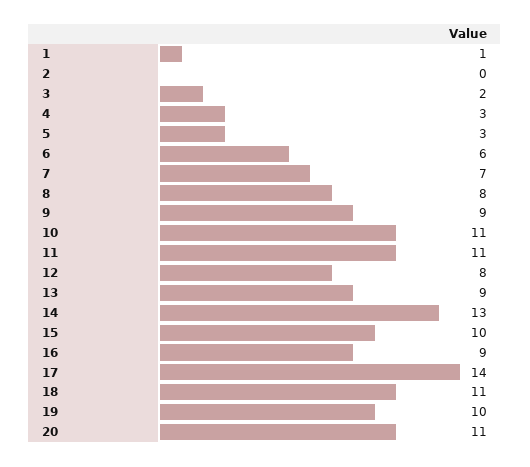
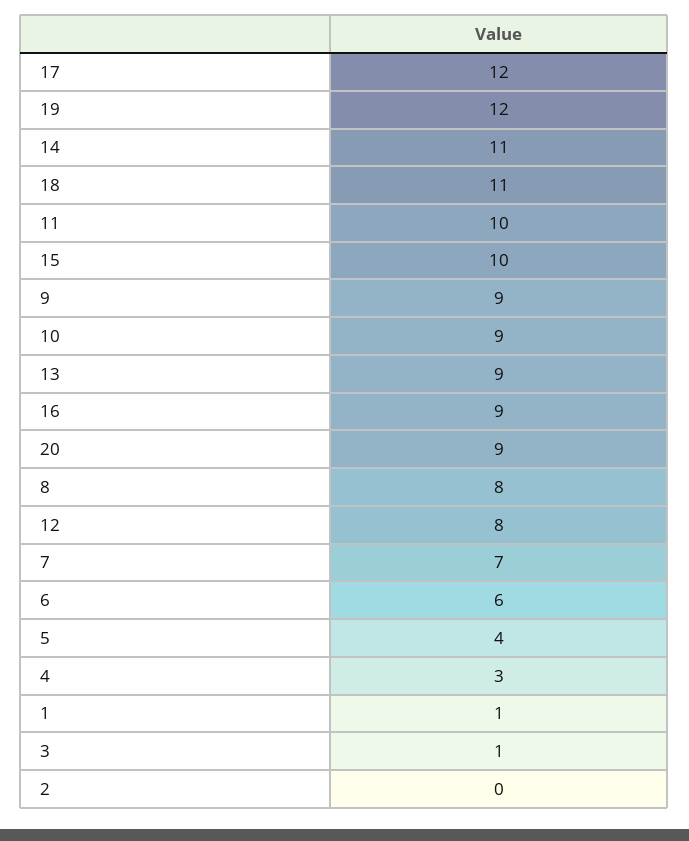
3: 2 -> 1
5: 3 -> 4
10: 11 -> 9
11: 11 -> 10
14: 13 -> 11
17: 14 -> 12
19: 10 -> 12
20: 11 -> 9

